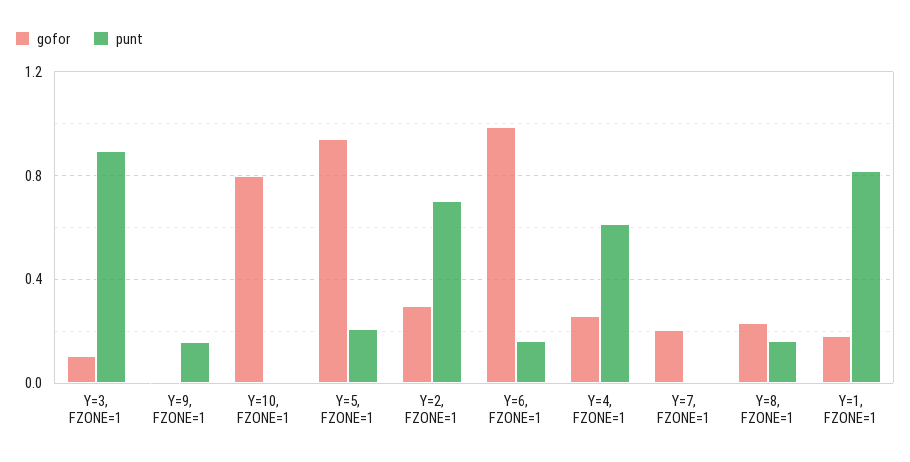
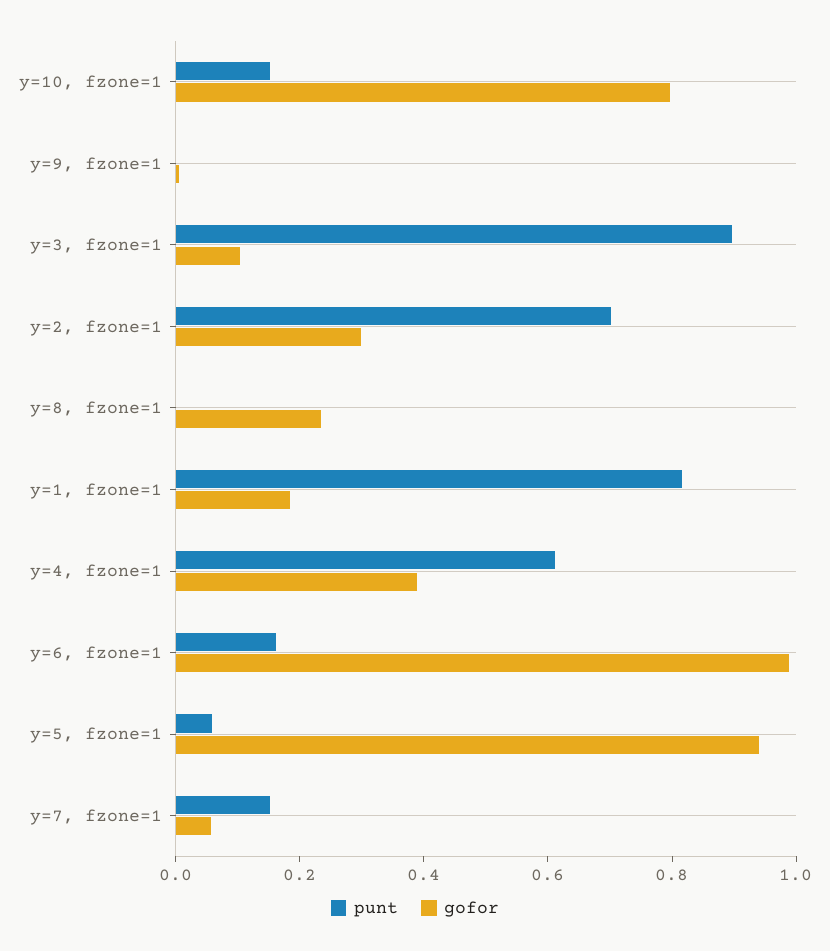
punt, Y=9, FZONE=1: 0.15 -> 0
punt, Y=10, FZONE=1: 0 -> 0.15
punt, Y=5, FZONE=1: 0.2 -> 0.05
gofor, Y=4, FZONE=1: 0.25 -> 0.4
gofor, Y=7, FZONE=1: 0.2 -> 0.05
punt, Y=7, FZONE=1: 0 -> 0.15
punt, Y=8, FZONE=1: 0.15 -> 0

